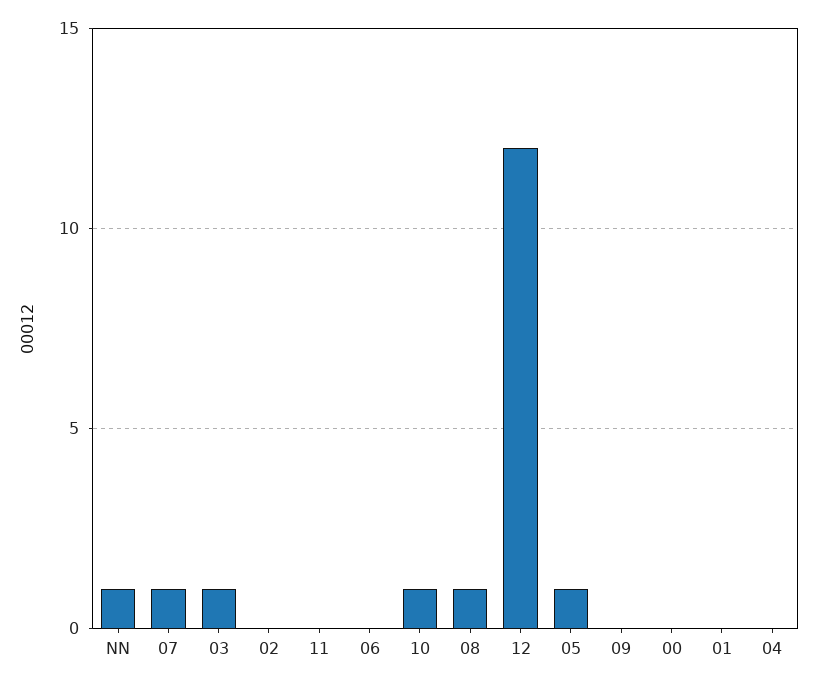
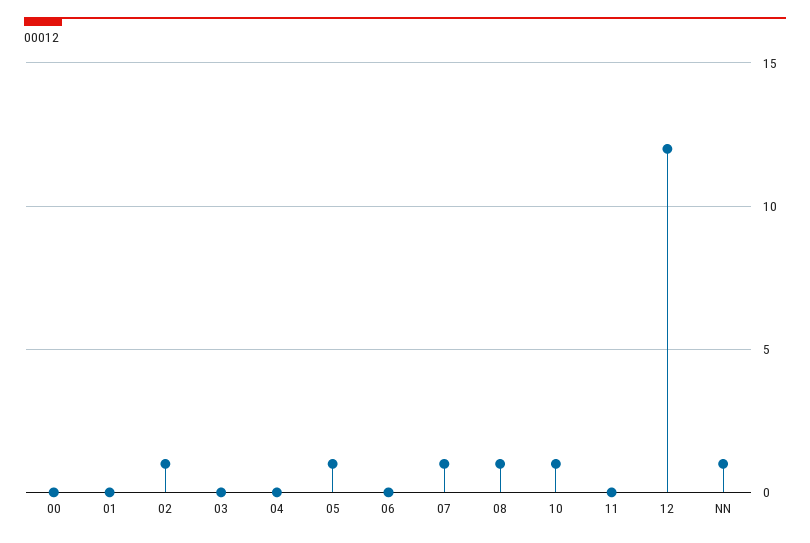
03: 1 -> 0
02: 0 -> 1
09: 0 -> none

